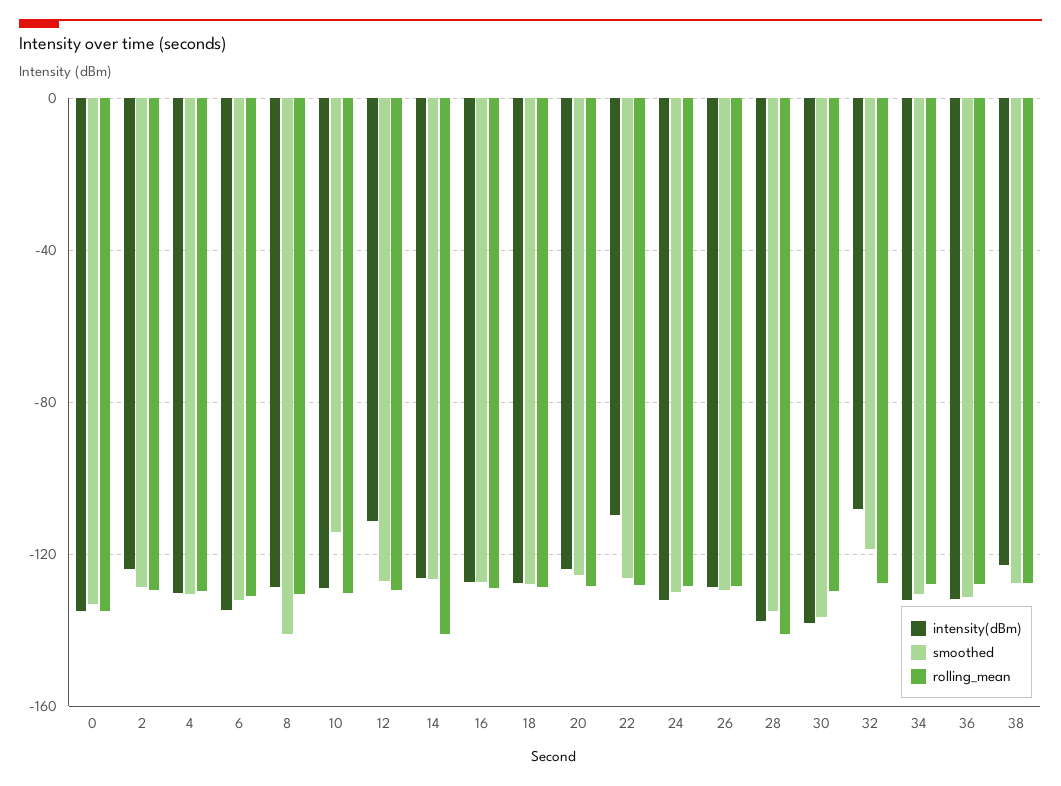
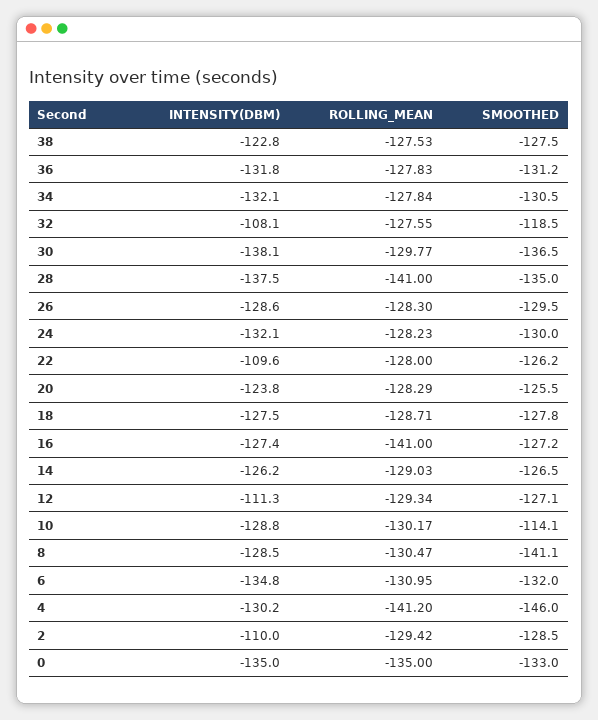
intensity(dBm), 2: -125 -> -110
smoothed, 4: -130 -> -146
rolling_mean, 4: -130 -> -141.2
rolling_mean, 14: -140 -> -129.03
rolling_mean, 16: -130 -> -141

